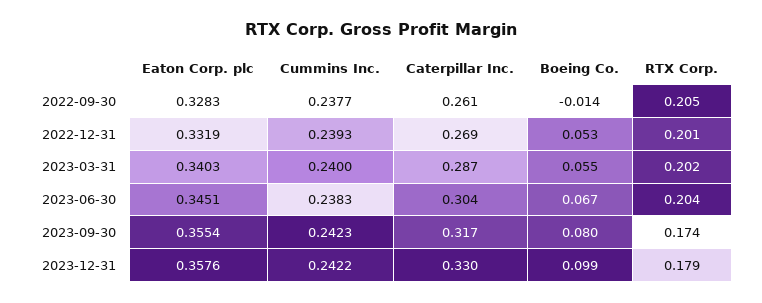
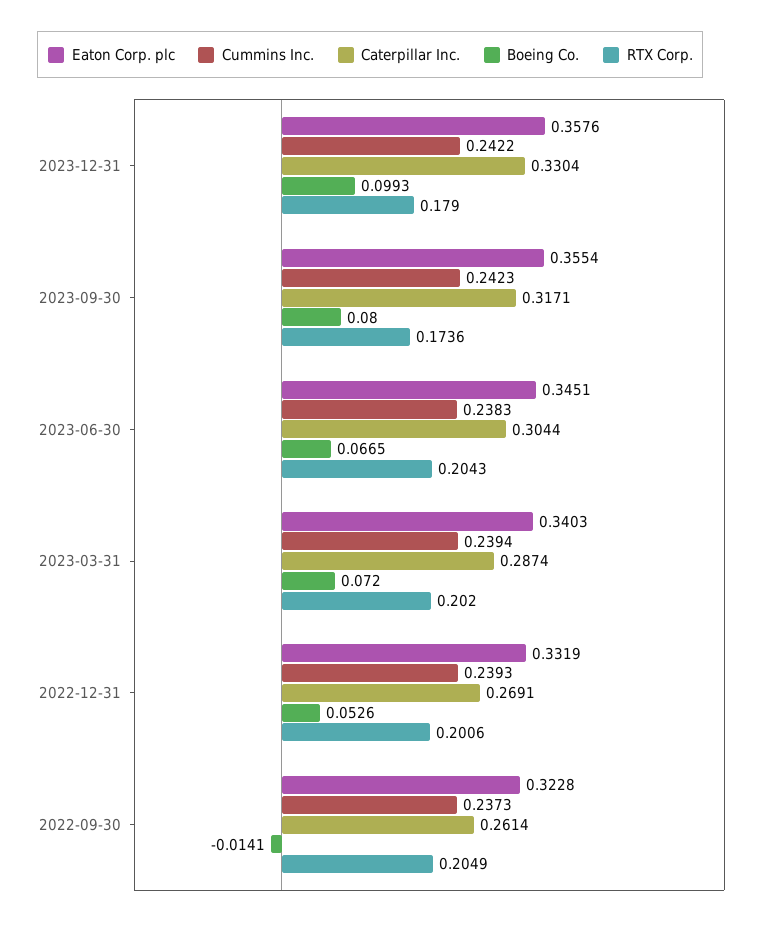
Eaton Corp. plc, 2022-09-30: 0.3283 -> 0.3228
Cummins Inc., 2022-09-30: 0.2377 -> 0.2373
Cummins Inc., 2023-03-31: 0.24 -> 0.2394
Boeing Co., 2023-03-31: 0.055 -> 0.072

